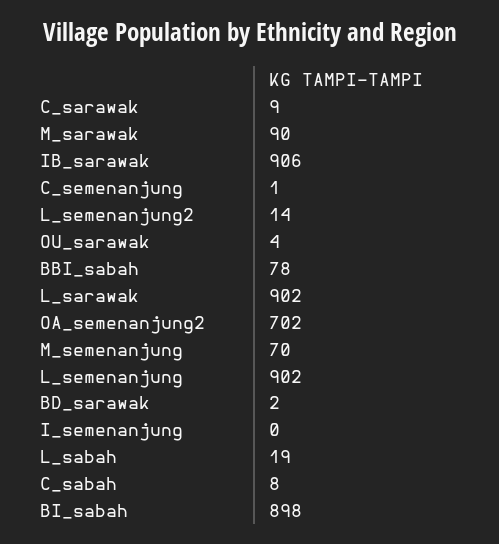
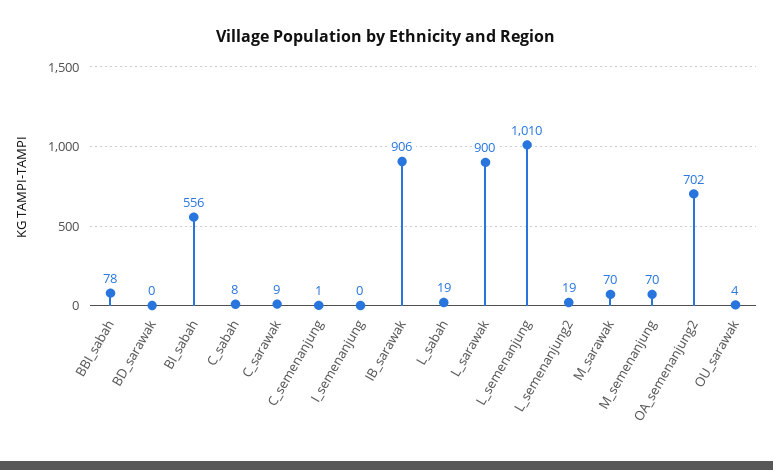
M_sarawak: 90 -> 70
L_semenanjung2: 14 -> 19
L_sarawak: 902 -> 900
L_semenanjung: 902 -> 1010
BD_sarawak: 2 -> 0
BI_sabah: 898 -> 556

